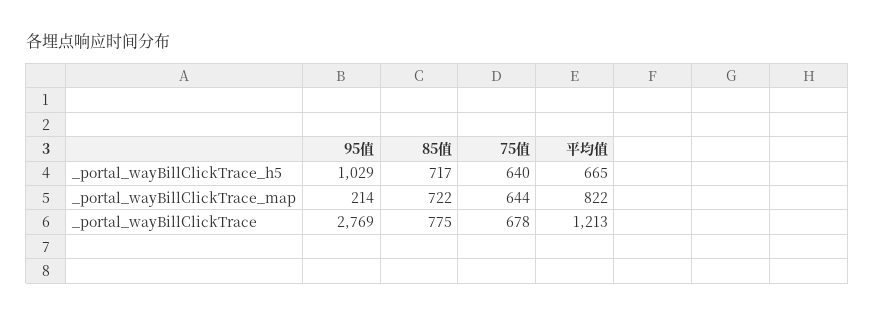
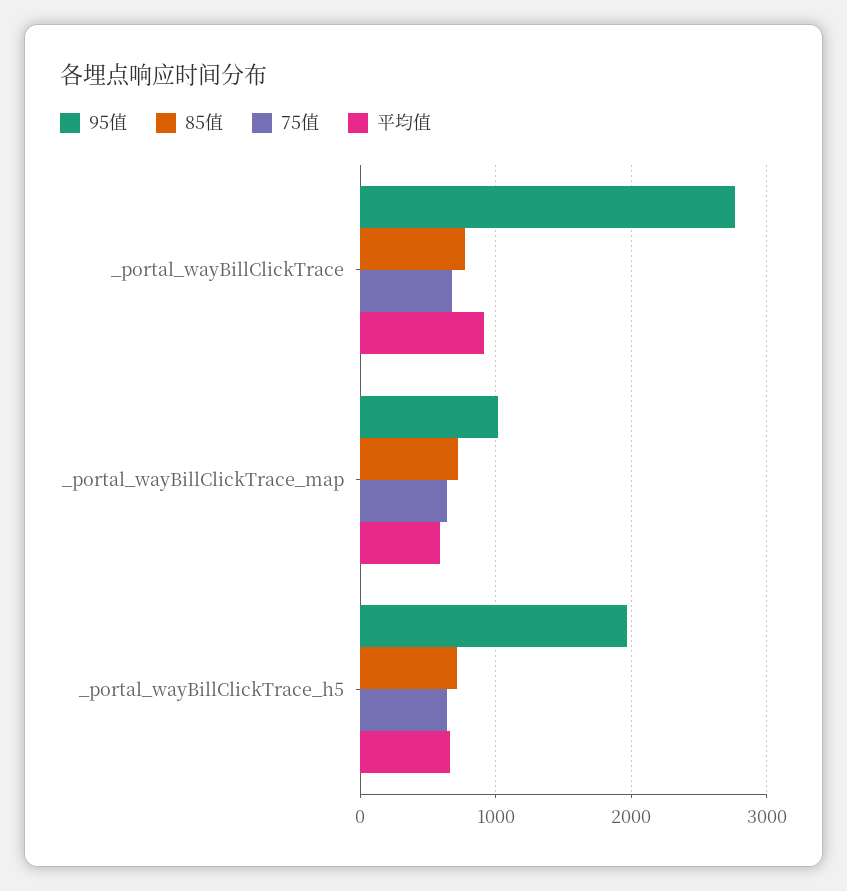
95值, _portal_wayBillClickTrace_h5: 1029 -> 2000
95值, _portal_wayBillClickTrace_map: 214 -> 1000
平均值, _portal_wayBillClickTrace_map: 822 -> 600
平均值, _portal_wayBillClickTrace: 1213 -> 900

